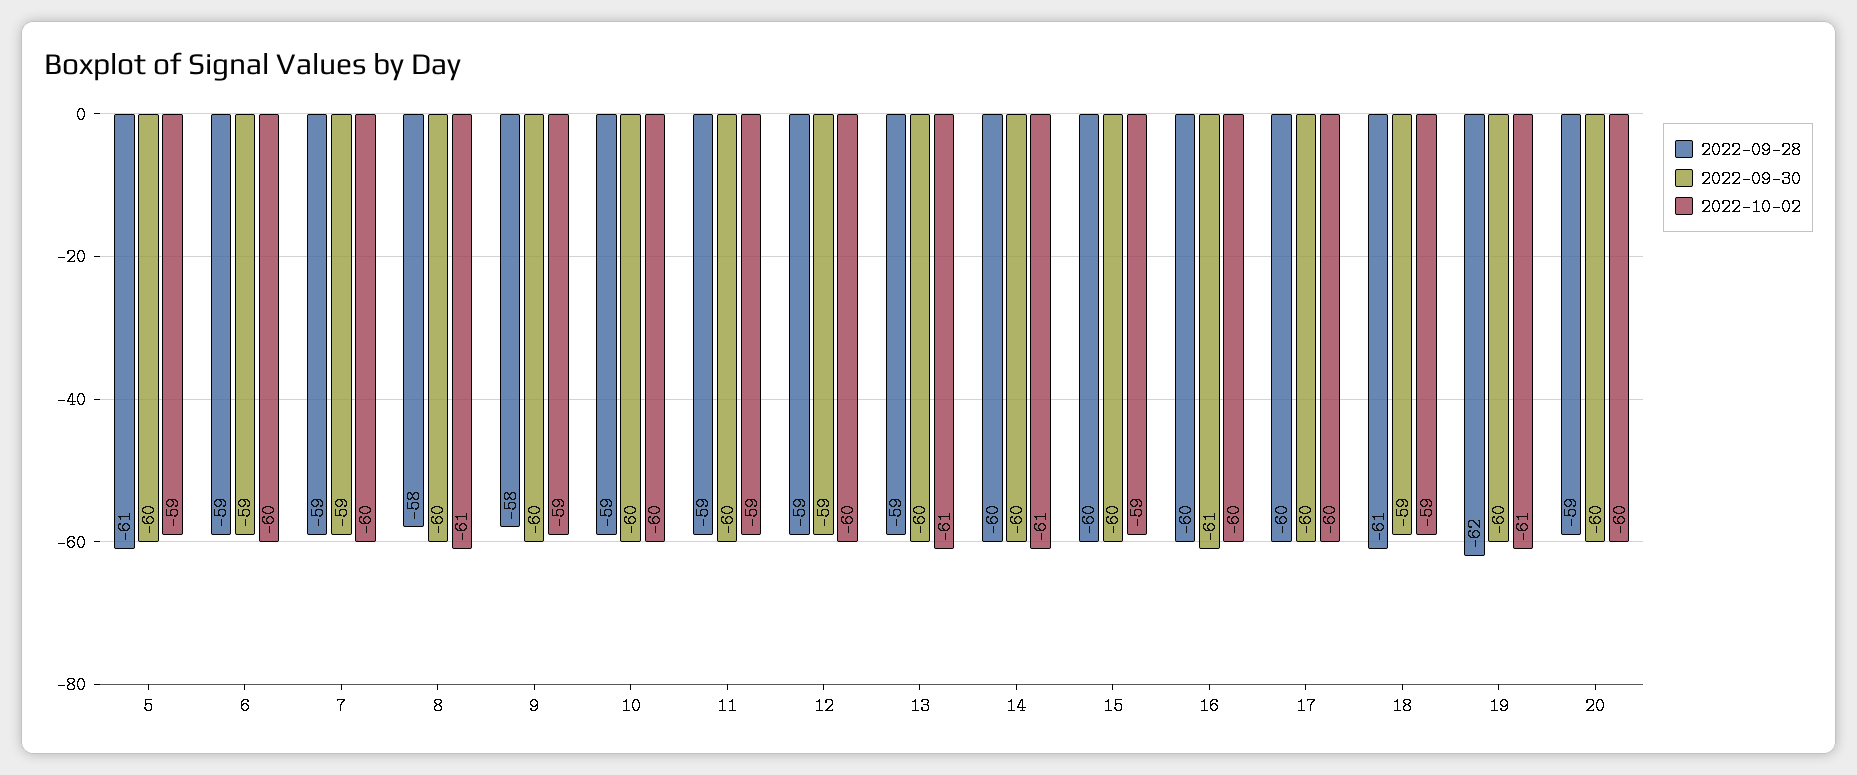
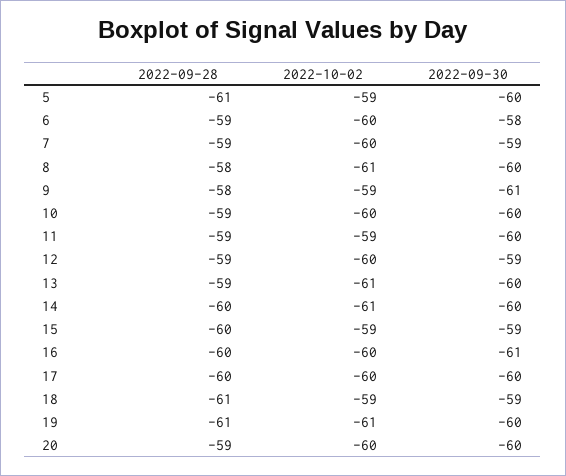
2022-09-30, 6: -59 -> -58
2022-09-30, 9: -60 -> -61
2022-09-30, 15: -60 -> -59
2022-09-28, 19: -62 -> -61

